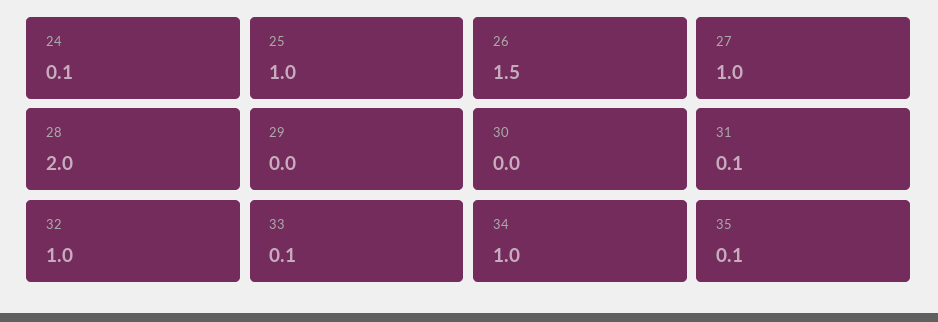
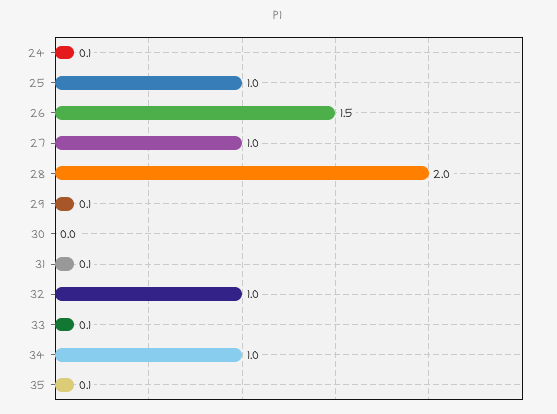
29: 0 -> 0.1

